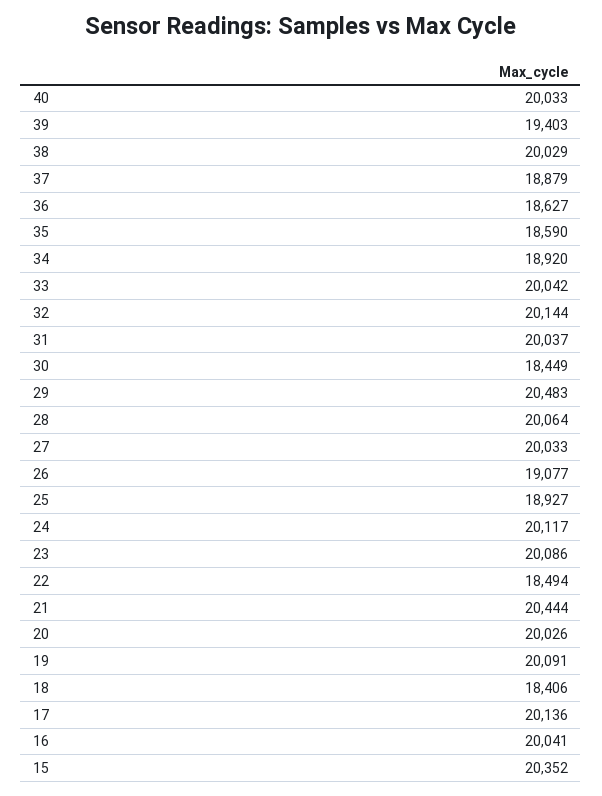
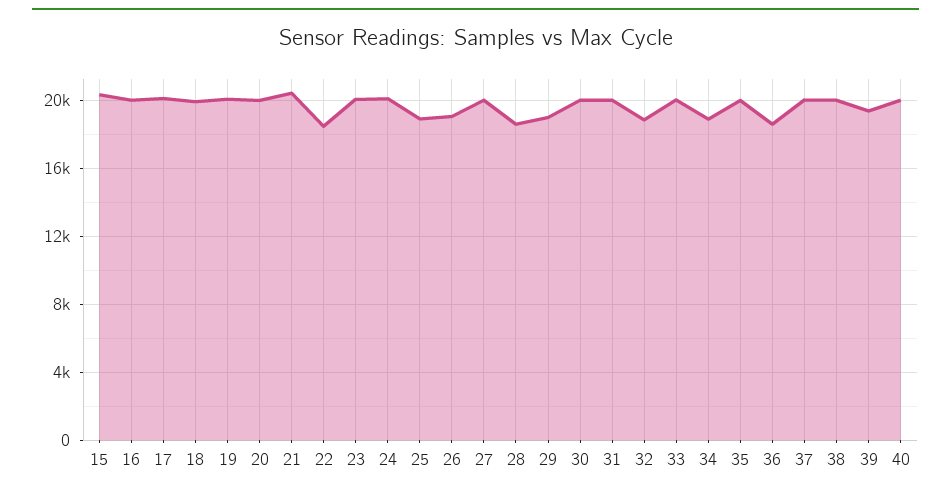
37: 18879 -> 20000
35: 18590 -> 20000
32: 20144 -> 19000
30: 18449 -> 20000
29: 20483 -> 19000
28: 20064 -> 18500
18: 18406 -> 20000

